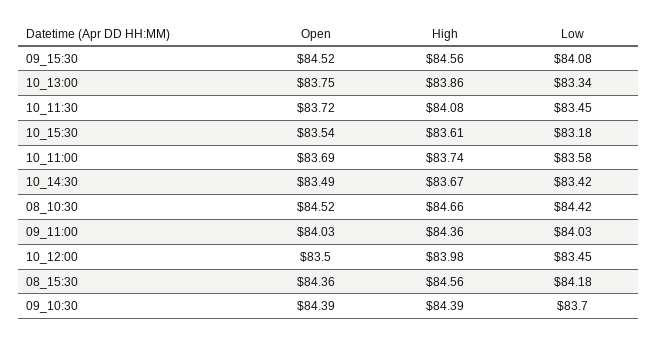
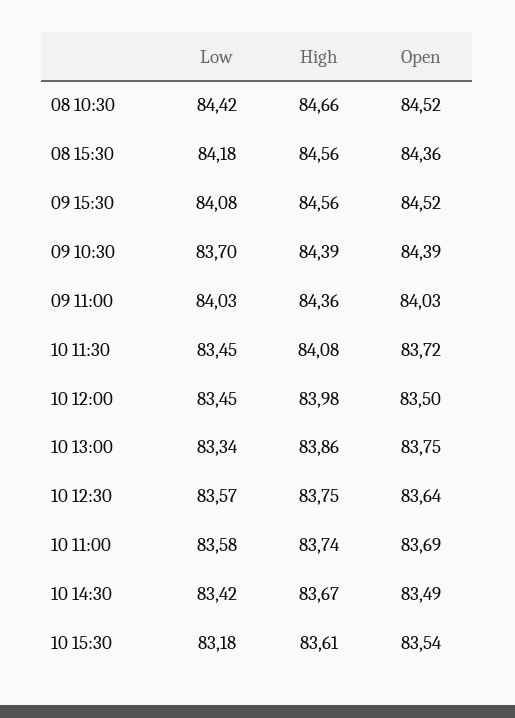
Low, 10 12:30: none -> 83.57
High, 10 12:30: none -> 83.75
Open, 10 12:30: none -> 83.64

